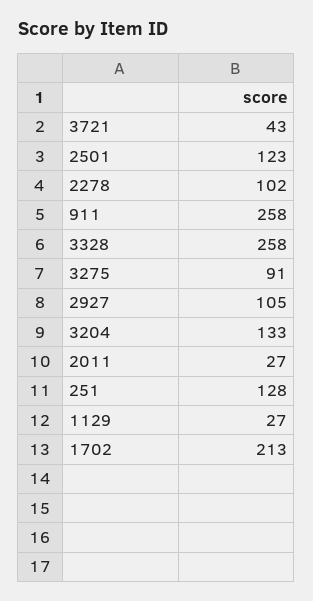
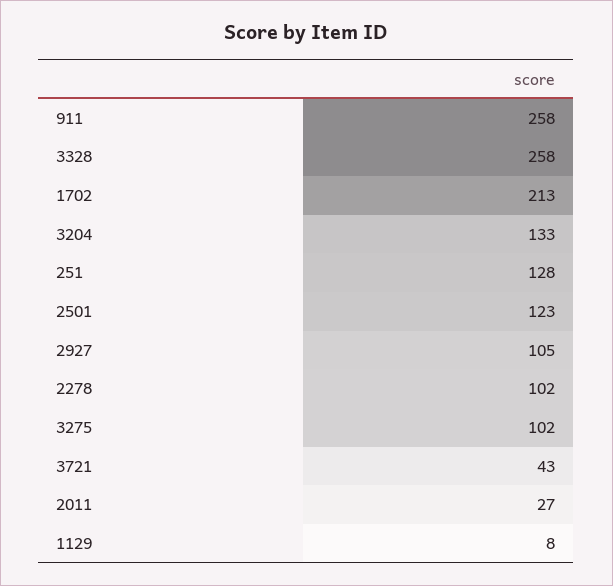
3275: 91 -> 102
1129: 27 -> 8

